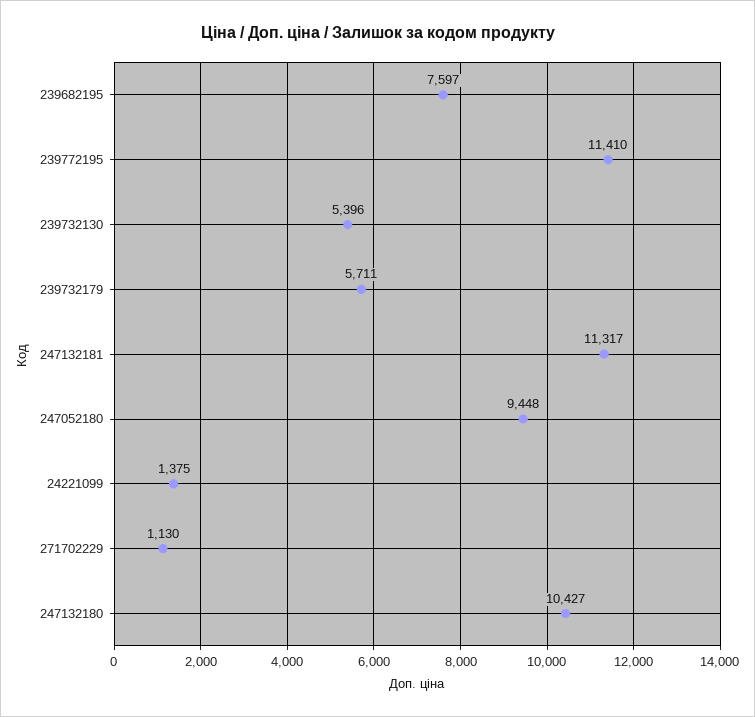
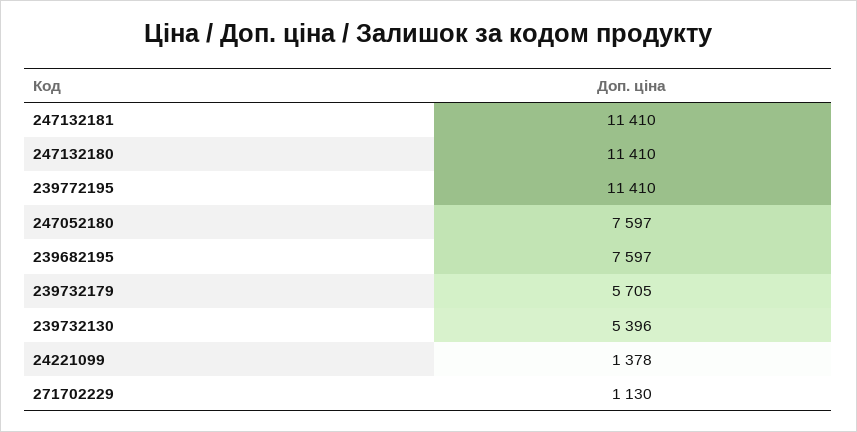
239732179: 5711 -> 5705
247132181: 11317 -> 11410
247052180: 9448 -> 7597
24221099: 1375 -> 1378
247132180: 10427 -> 11410

